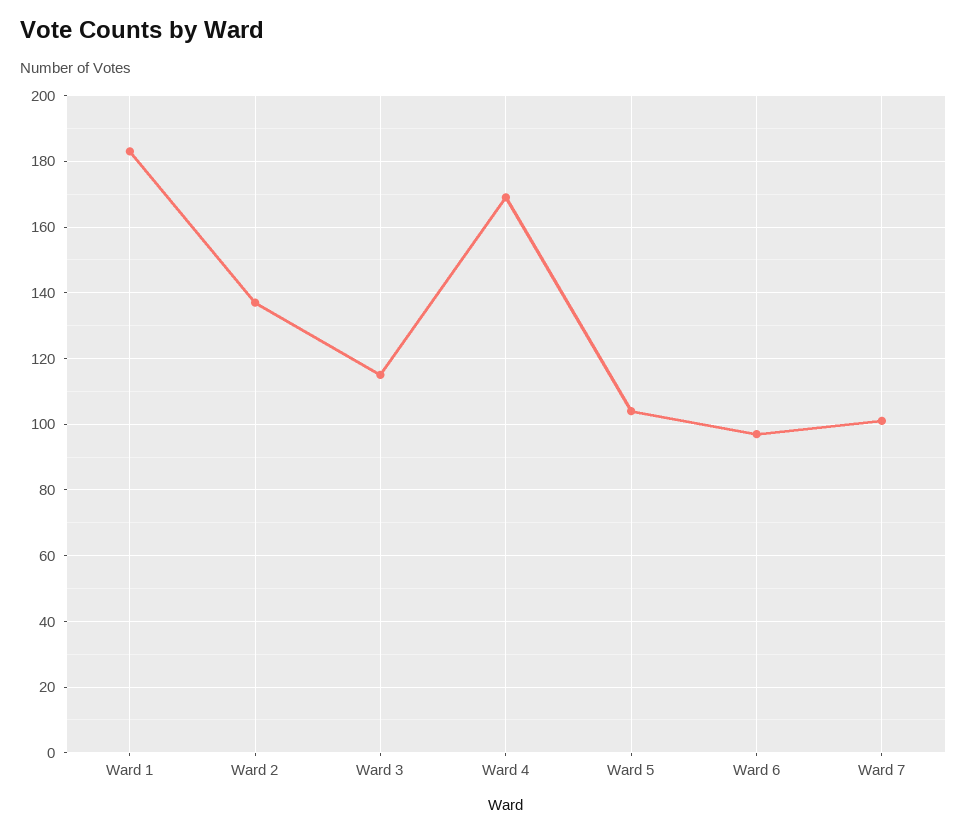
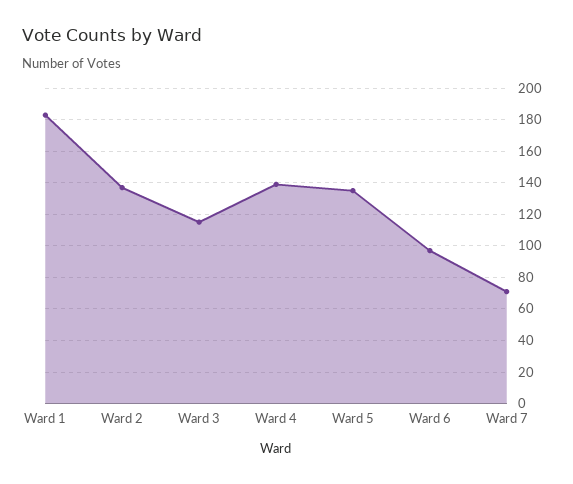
Ward 4: 170 -> 140
Ward 5: 105 -> 135
Ward 7: 100 -> 70

